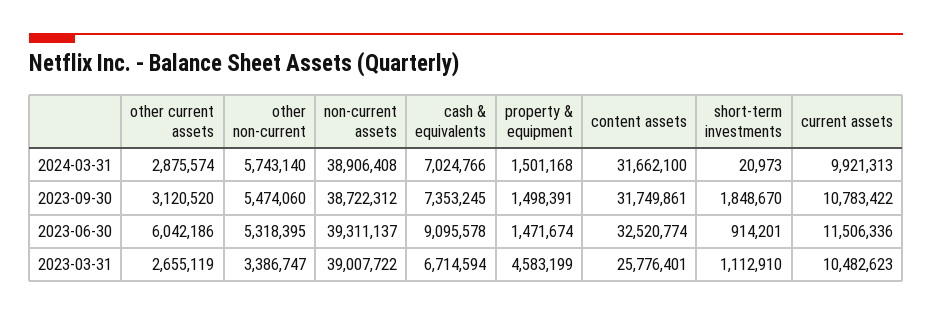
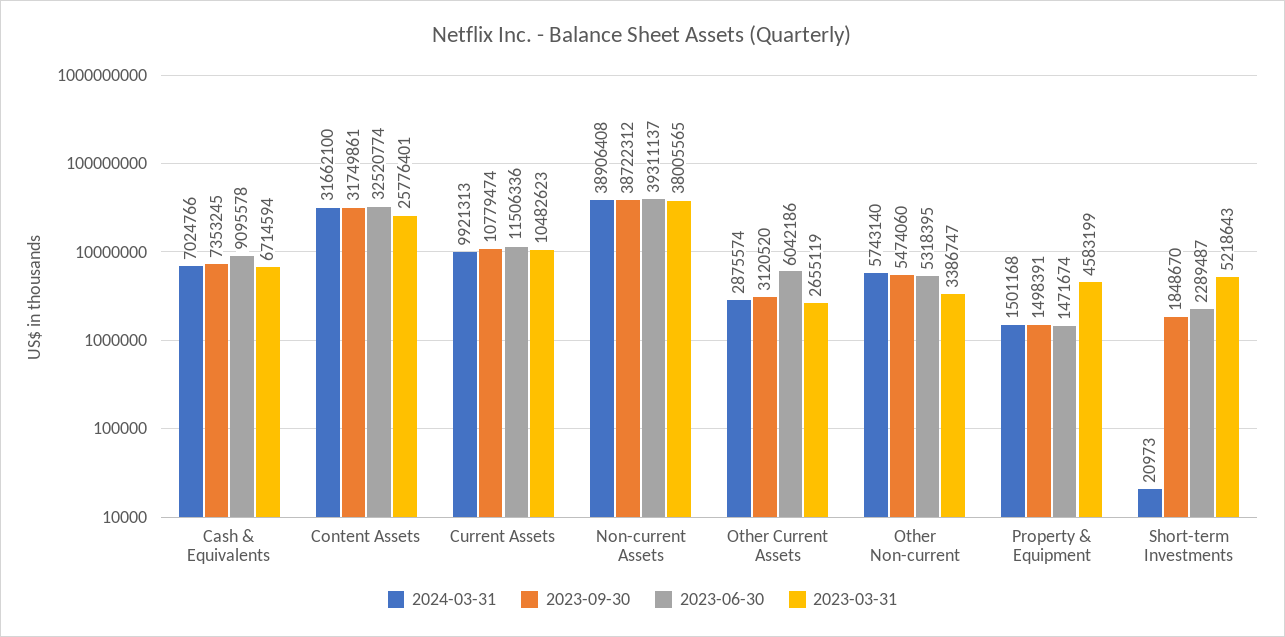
2023-09-30, current assets: 10783422 -> 10779474
2023-06-30, short-term investments: 914201 -> 2289487
2023-03-31, non-current assets: 39007722 -> 38005565
2023-03-31, short-term investments: 1112910 -> 5218643

